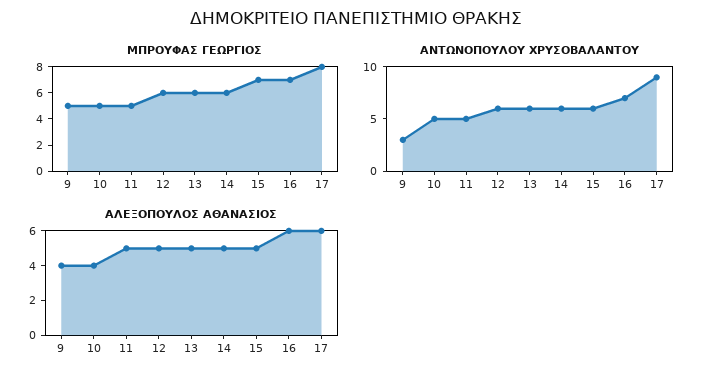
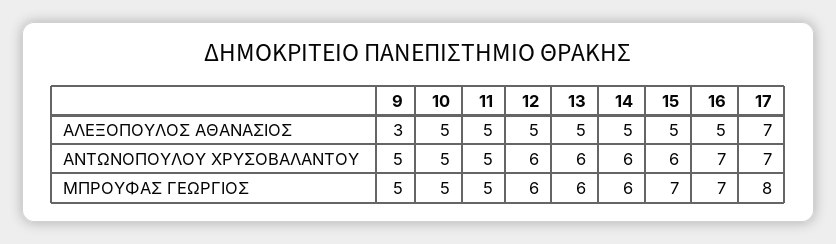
ΑΝΤΩΝΟΠΟΥΛΟΥ ΧΡΥΣΟΒΑΛΑΝΤΟΥ, 9: 3 -> 5
ΑΝΤΩΝΟΠΟΥΛΟΥ ΧΡΥΣΟΒΑΛΑΝΤΟΥ, 17: 9 -> 7
ΑΛΕΞΟΠΟΥΛΟΣ ΑΘΑΝΑΣΙΟΣ, 9: 4 -> 3
ΑΛΕΞΟΠΟΥΛΟΣ ΑΘΑΝΑΣΙΟΣ, 10: 4 -> 5
ΑΛΕΞΟΠΟΥΛΟΣ ΑΘΑΝΑΣΙΟΣ, 16: 6 -> 5
ΑΛΕΞΟΠΟΥΛΟΣ ΑΘΑΝΑΣΙΟΣ, 17: 6 -> 7

